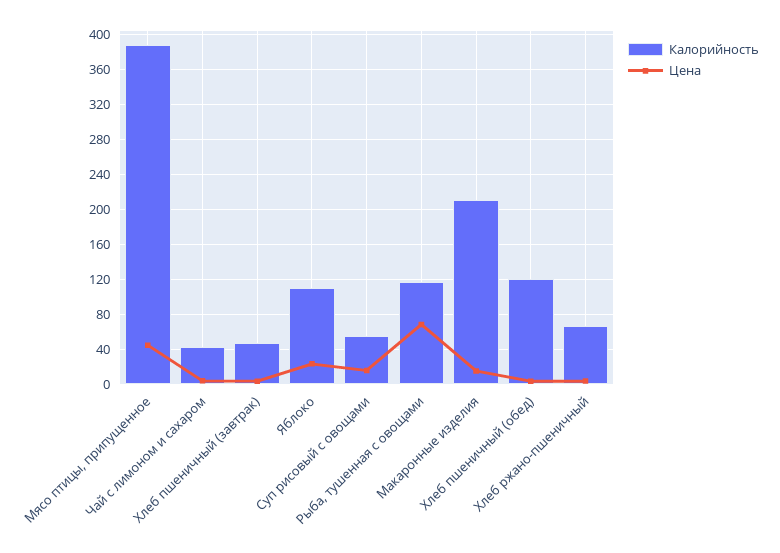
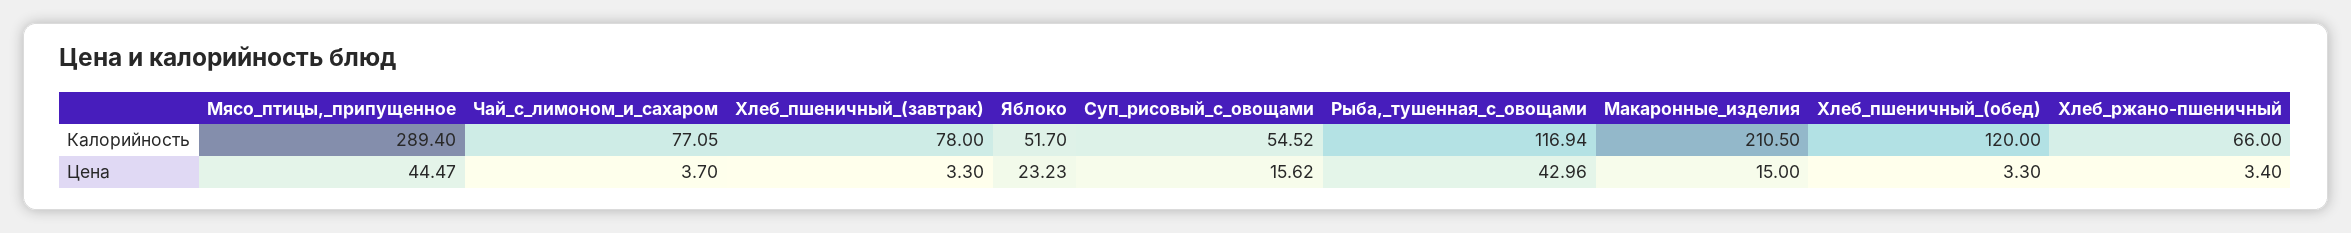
Калорийность, Мясо птицы, припущенное: 390 -> 289.4
Калорийность, Чай с лимоном и сахаром: 40 -> 77.05
Калорийность, Хлеб пшеничный (завтрак): 50 -> 78
Калорийность, Яблоко: 110 -> 51.7
Цена, Рыба, тушенная с овощами: 70 -> 42.96

